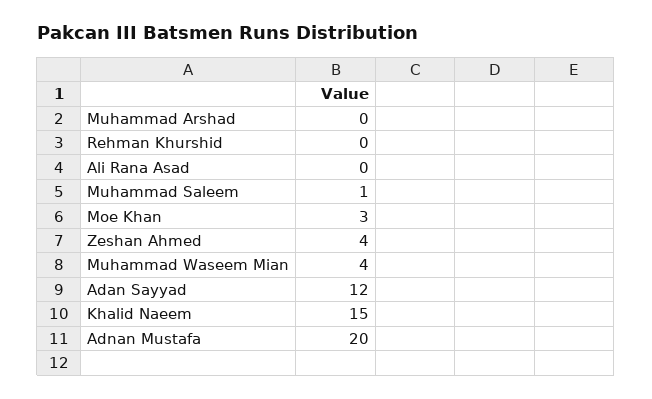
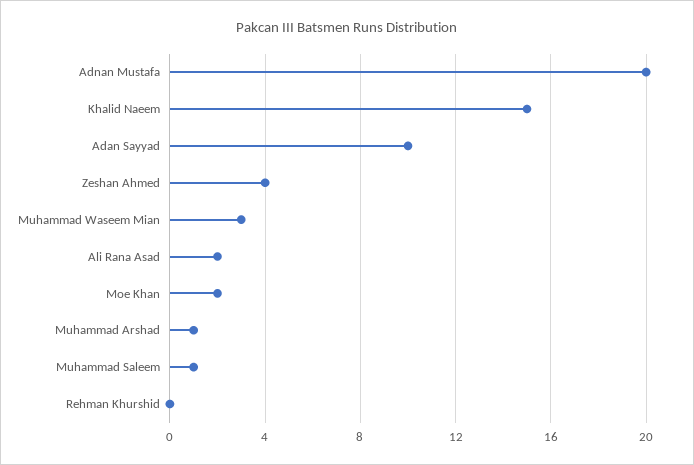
Muhammad Arshad: 0 -> 1
Ali Rana Asad: 0 -> 2
Moe Khan: 3 -> 2
Muhammad Waseem Mian: 4 -> 3
Adan Sayyad: 12 -> 10

